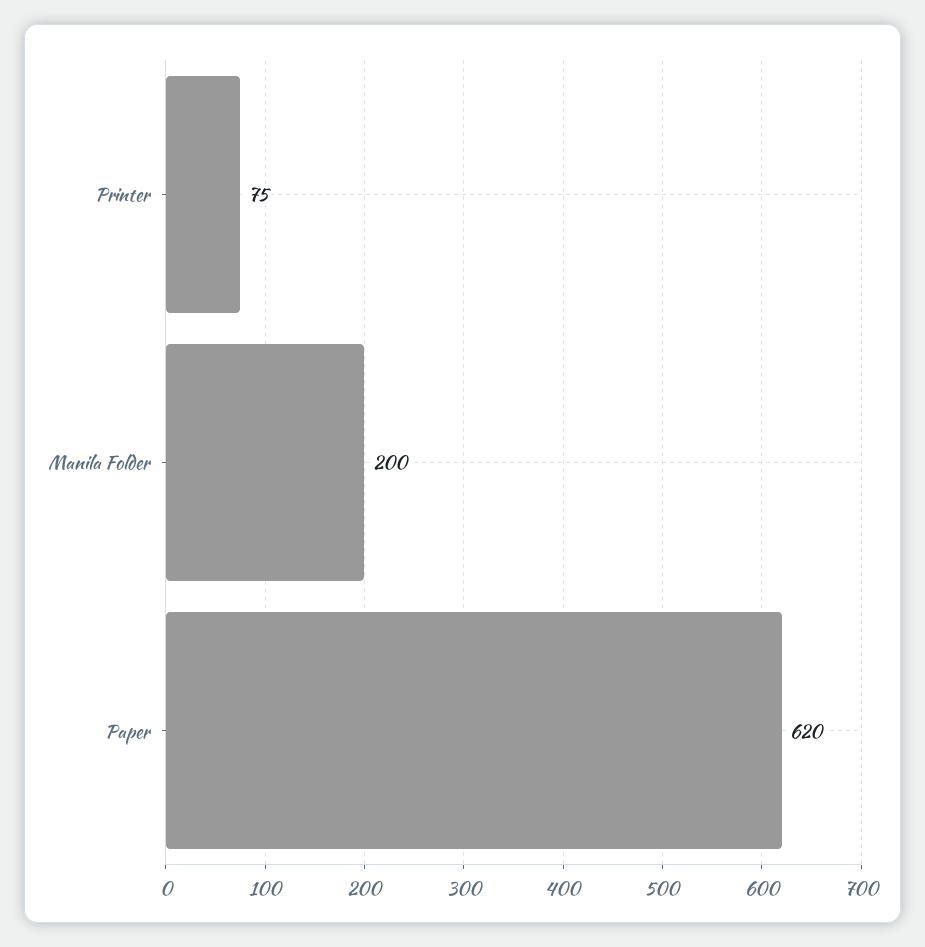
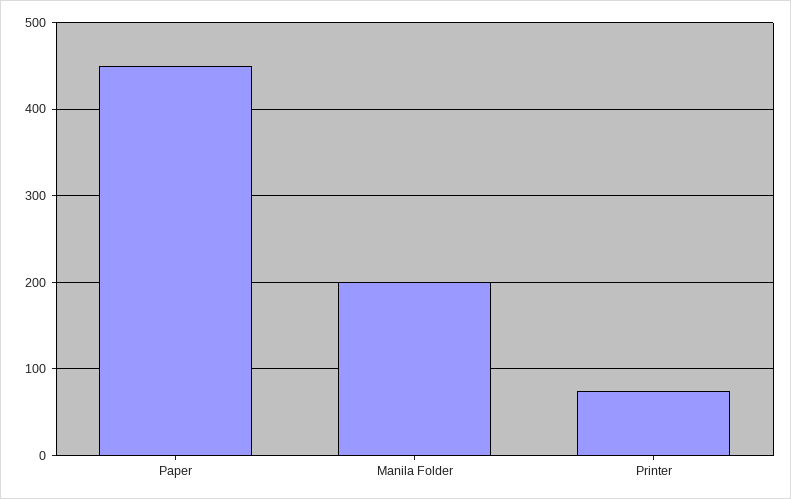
Paper: 620 -> 450

